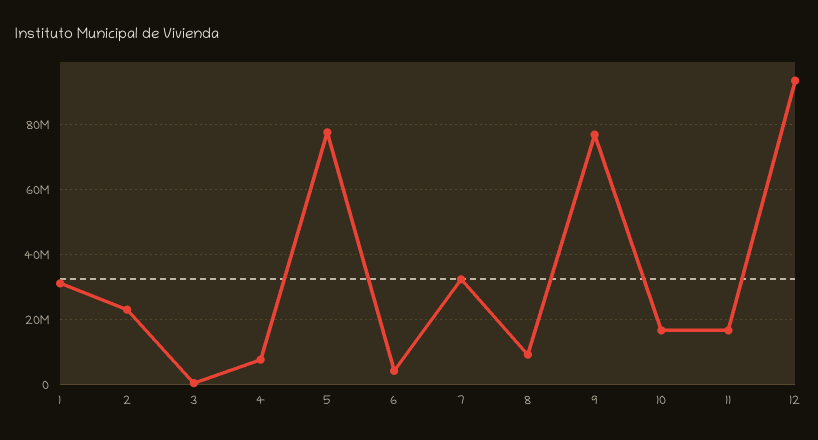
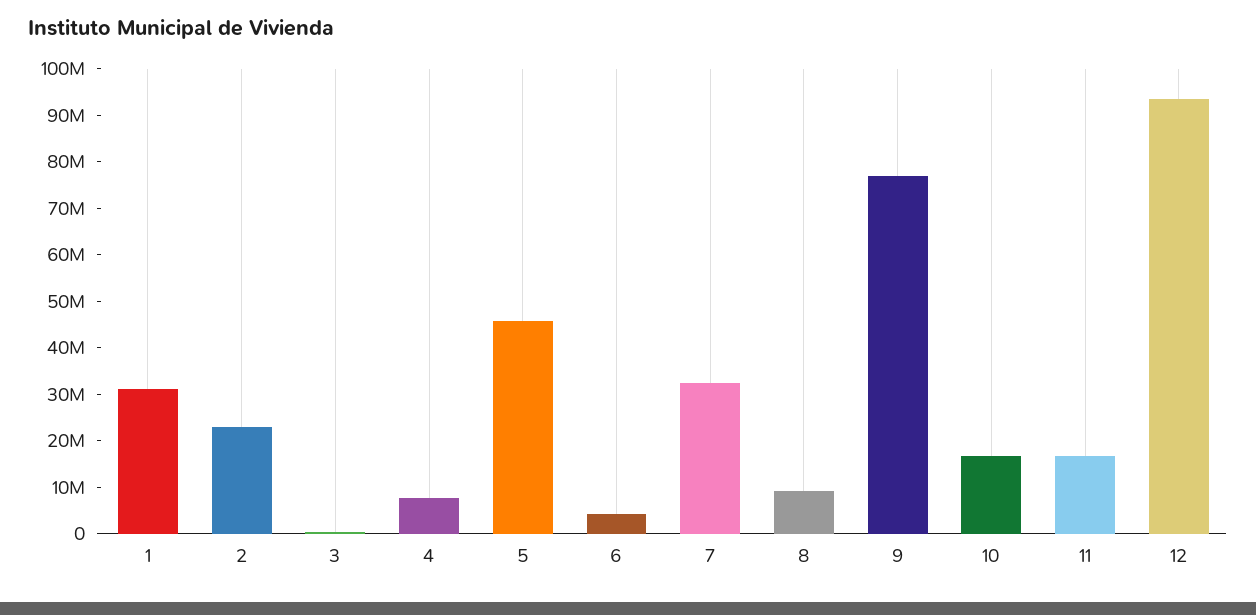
5: 78000000 -> 46000000

